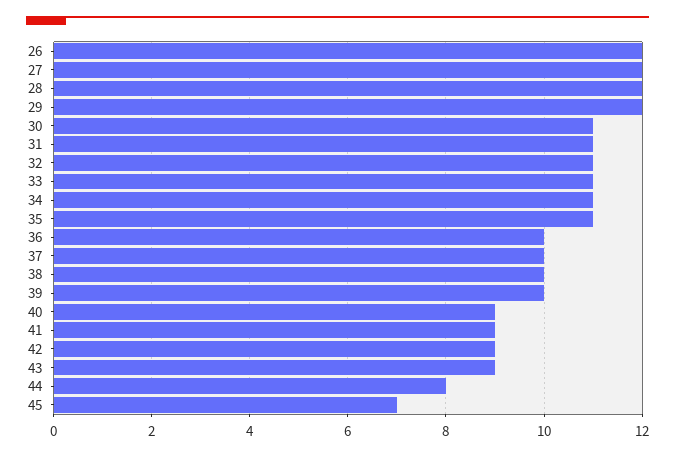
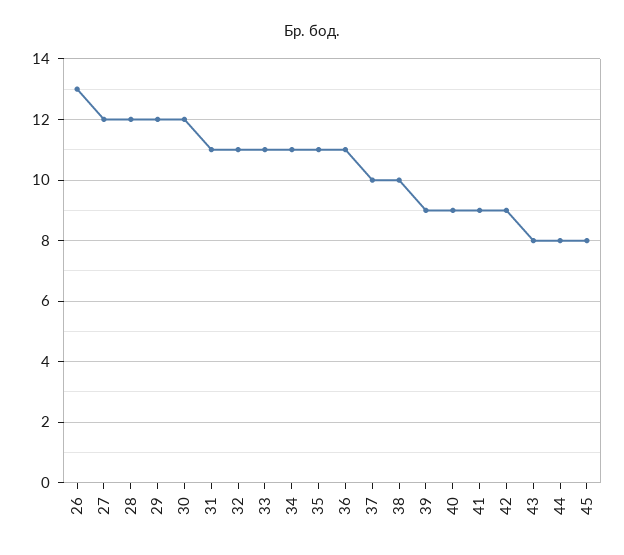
26: 12 -> 13
30: 11 -> 12
36: 10 -> 11
39: 10 -> 9
43: 9 -> 8
45: 7 -> 8

